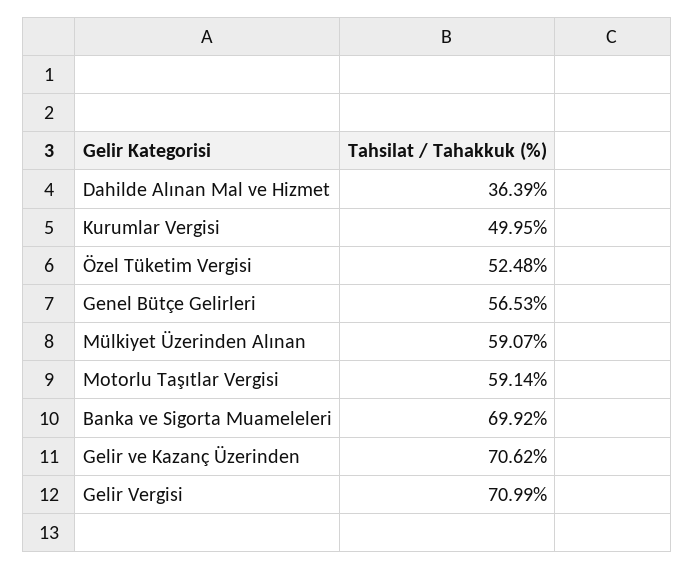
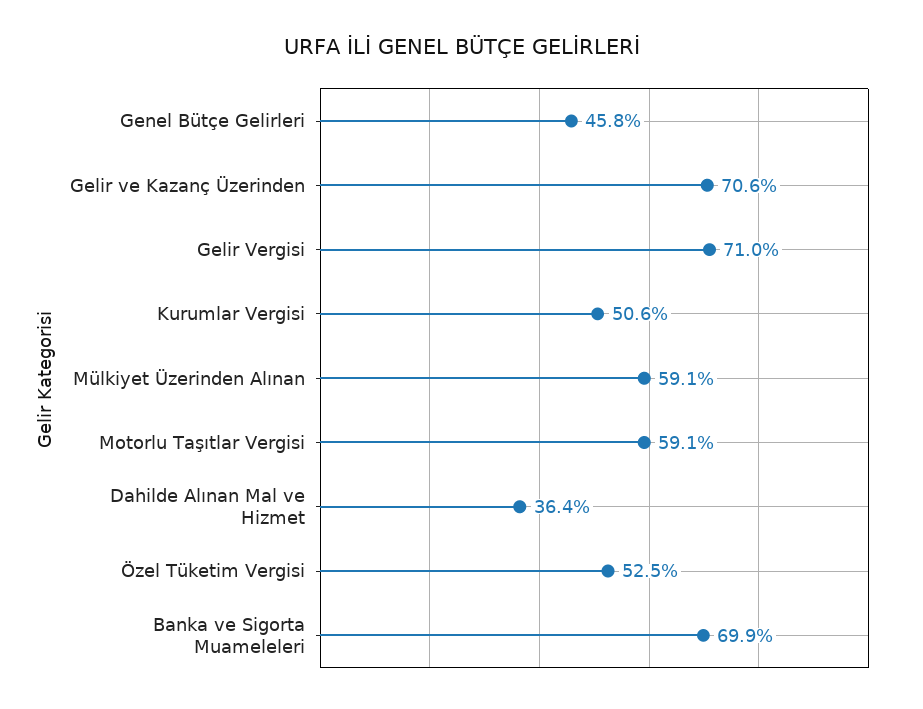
Kurumlar Vergisi: 49.95 -> 50.6
Genel Bütçe Gelirleri: 56.53 -> 45.8

